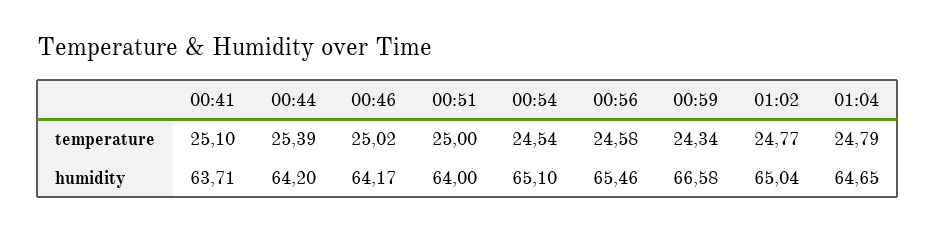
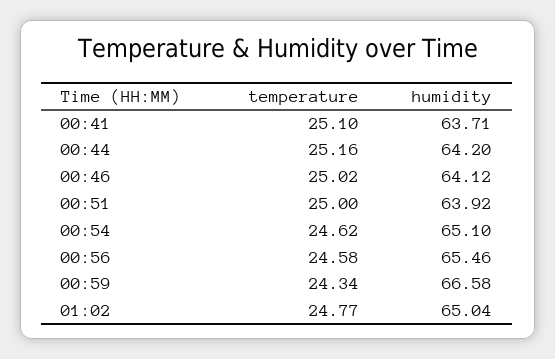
00:44, temperature: 25.39 -> 25.16
00:54, temperature: 24.54 -> 24.62
01:04, temperature: 24.79 -> none
00:46, humidity: 64.17 -> 64.12
00:51, humidity: 64 -> 63.92
01:04, humidity: 64.65 -> none

